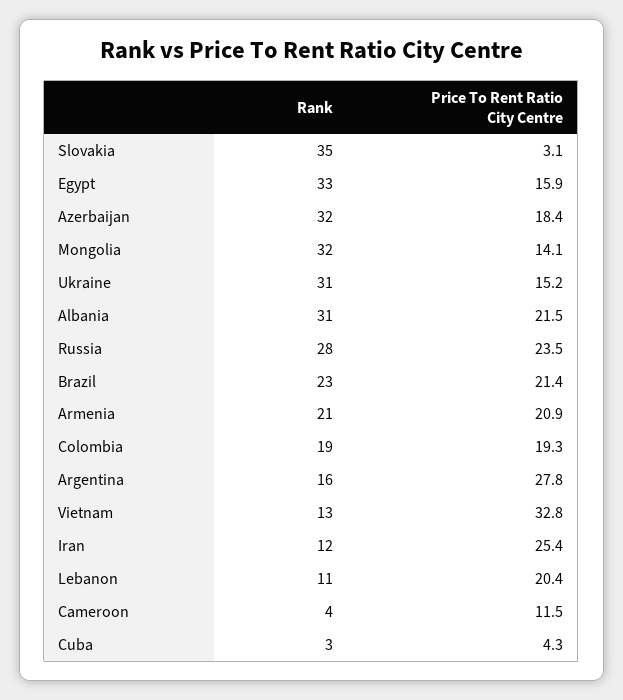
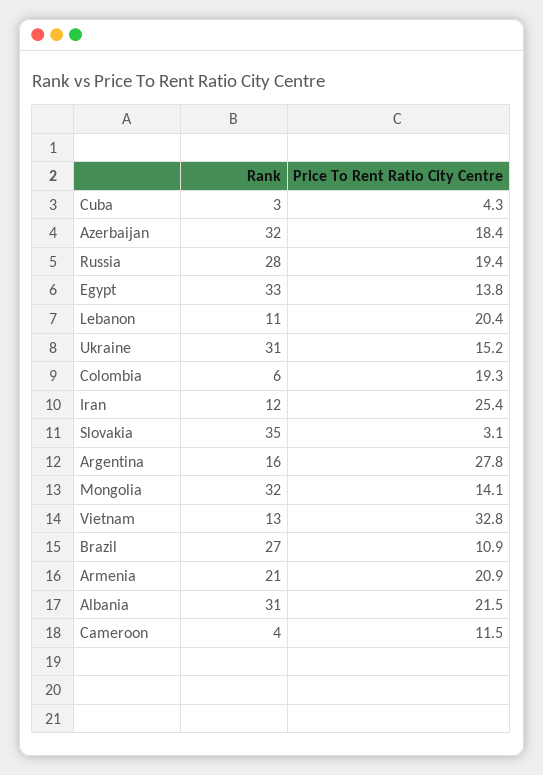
Price To Rent Ratio City Centre, Egypt: 15.9 -> 13.8
Price To Rent Ratio City Centre, Russia: 23.5 -> 19.4
Rank, Brazil: 23 -> 27
Price To Rent Ratio City Centre, Brazil: 21.4 -> 10.9
Rank, Colombia: 19 -> 6

